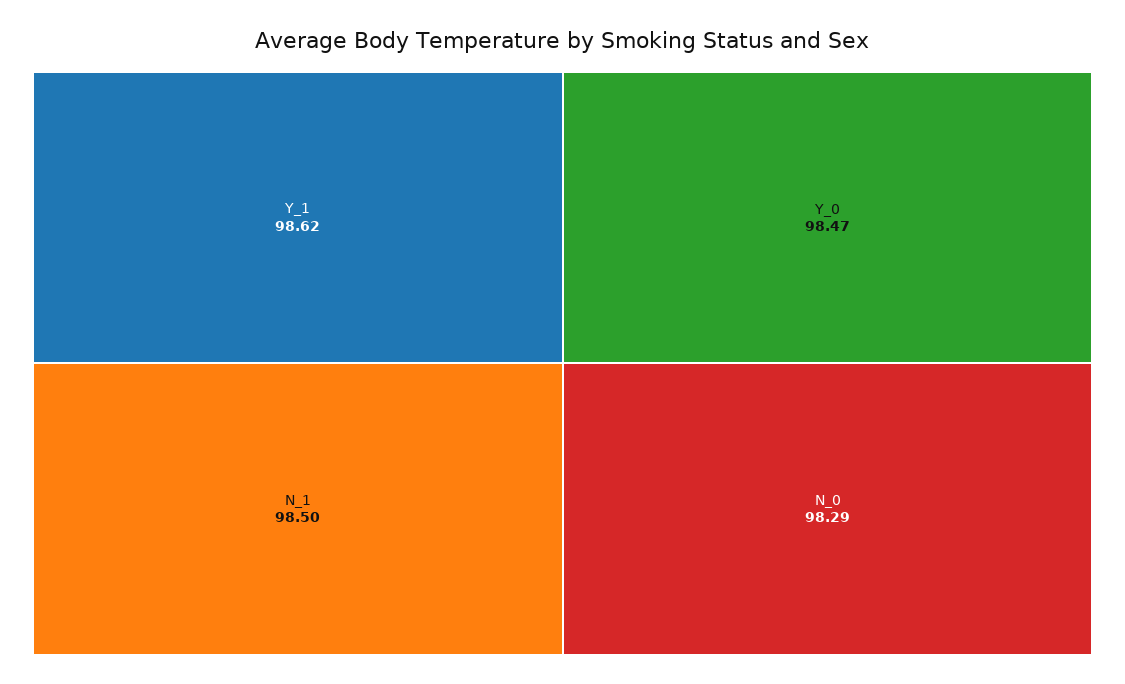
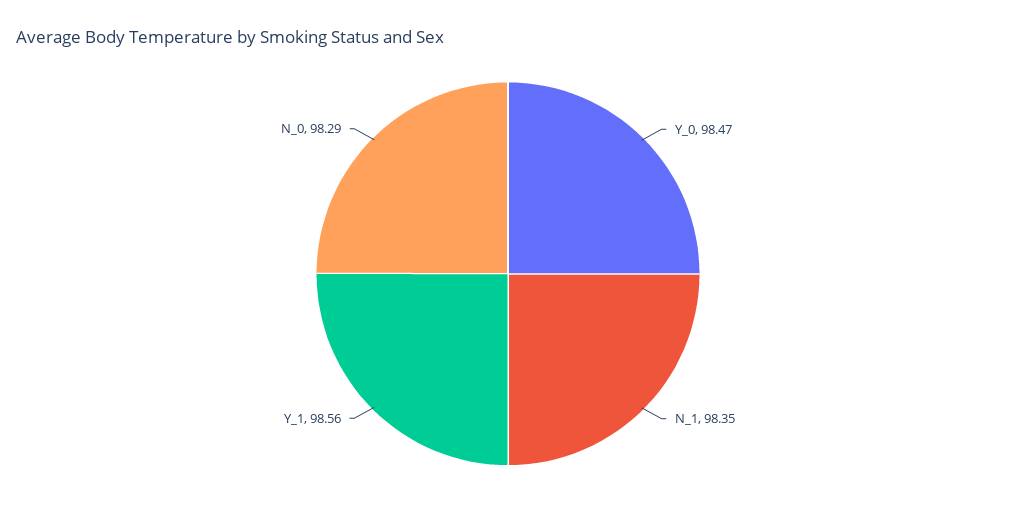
Y_1: 98.62 -> 98.56
N_1: 98.5 -> 98.35

